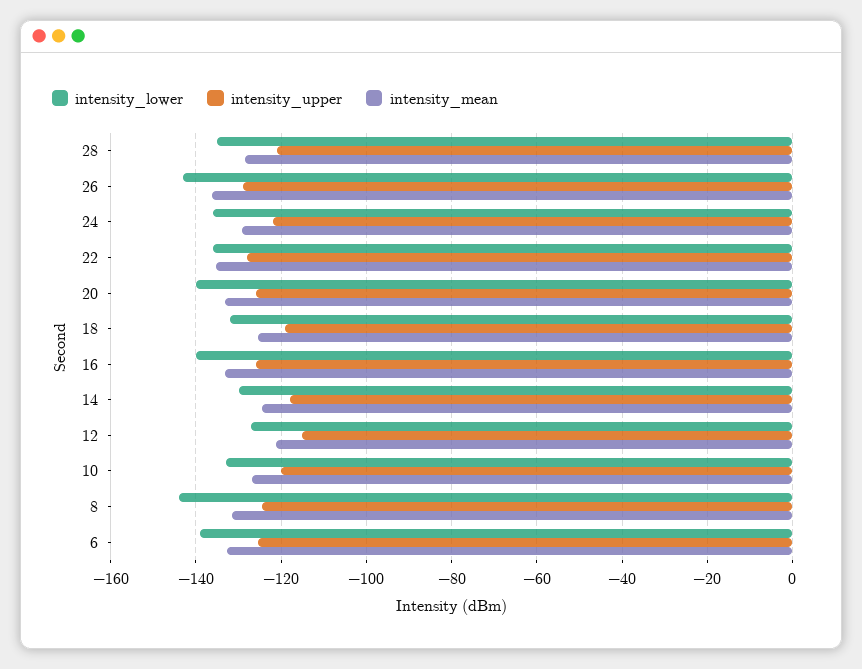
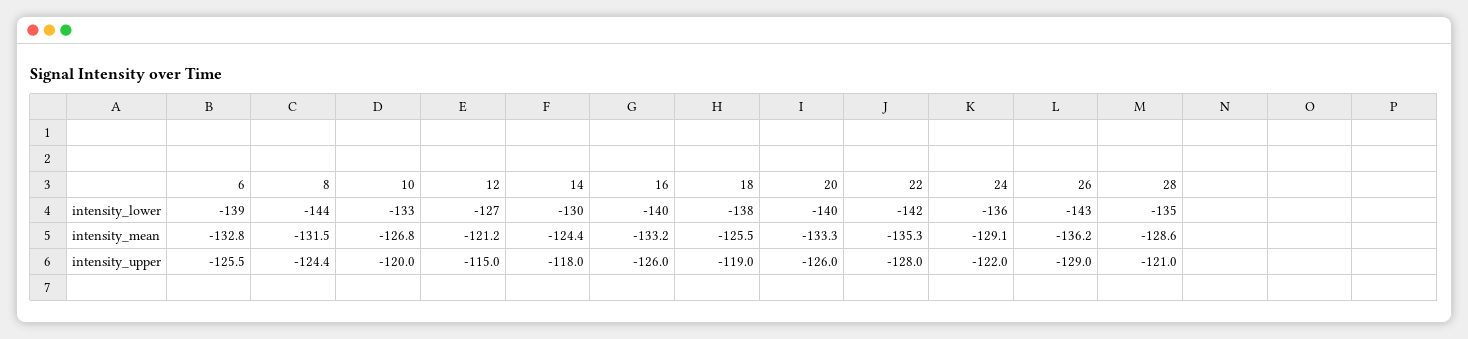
intensity_lower, 22: -136 -> -142
intensity_lower, 18: -132 -> -138

